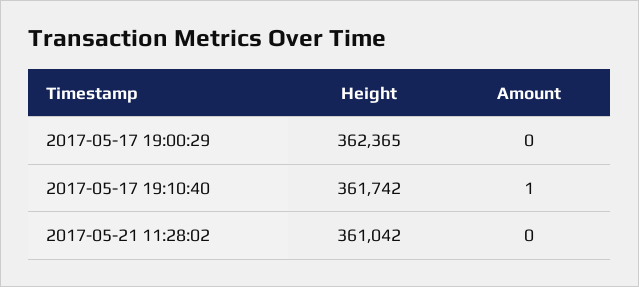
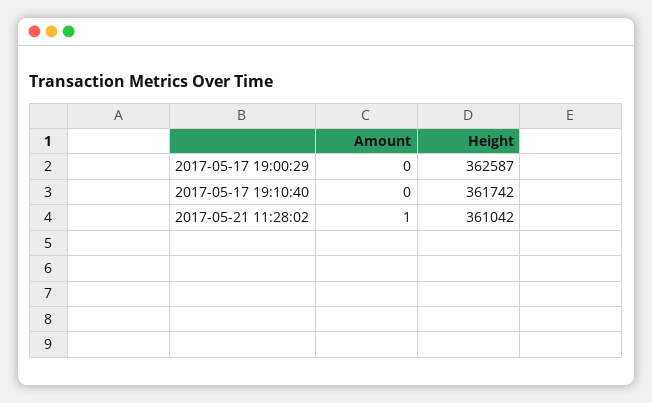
Height, 2017-05-17 19:00:29: 362365 -> 362587
Amount, 2017-05-17 19:10:40: 1 -> 0
Amount, 2017-05-21 11:28:02: 0 -> 1

